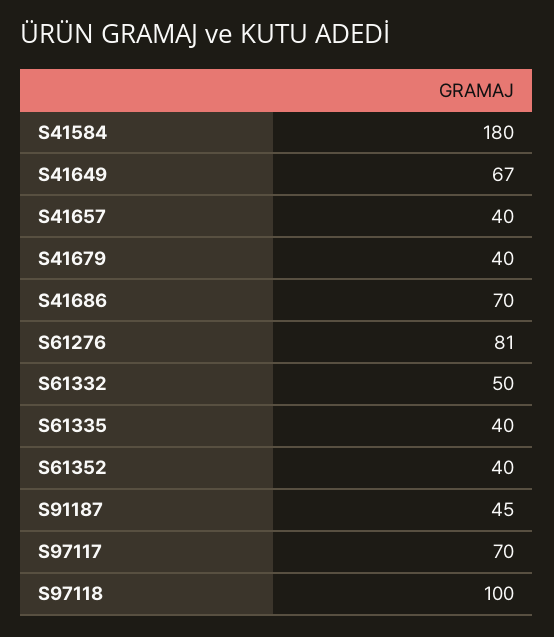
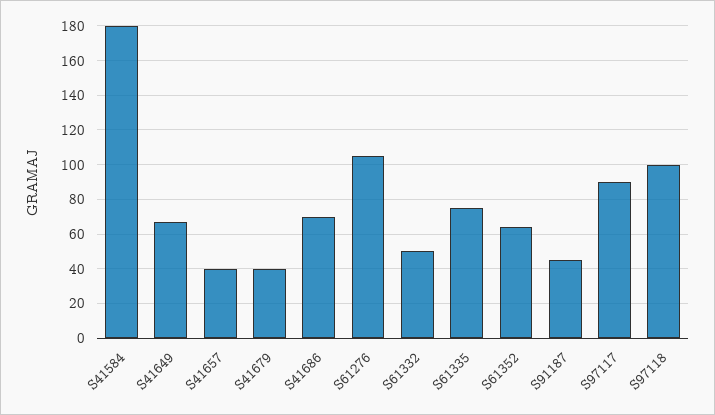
S61276: 81 -> 105
S61335: 40 -> 75
S61352: 40 -> 65
S97117: 70 -> 90

